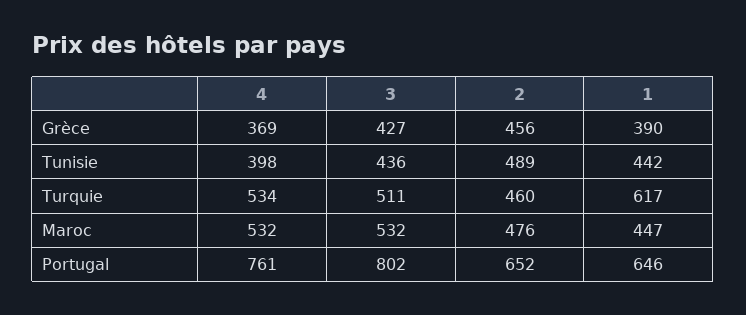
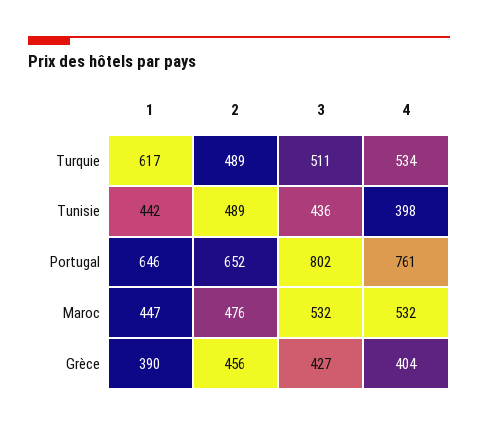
4, Grèce: 369 -> 404
2, Turquie: 460 -> 489

